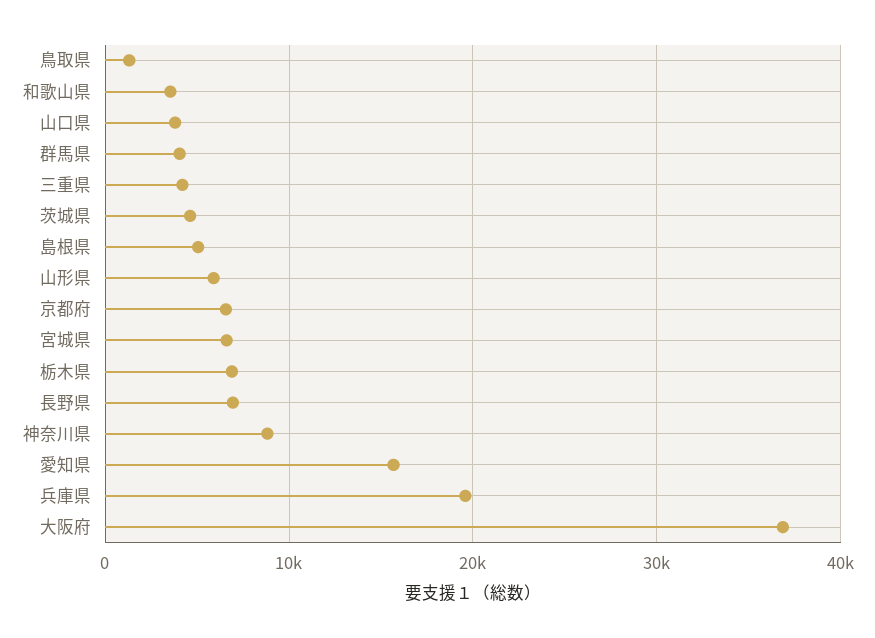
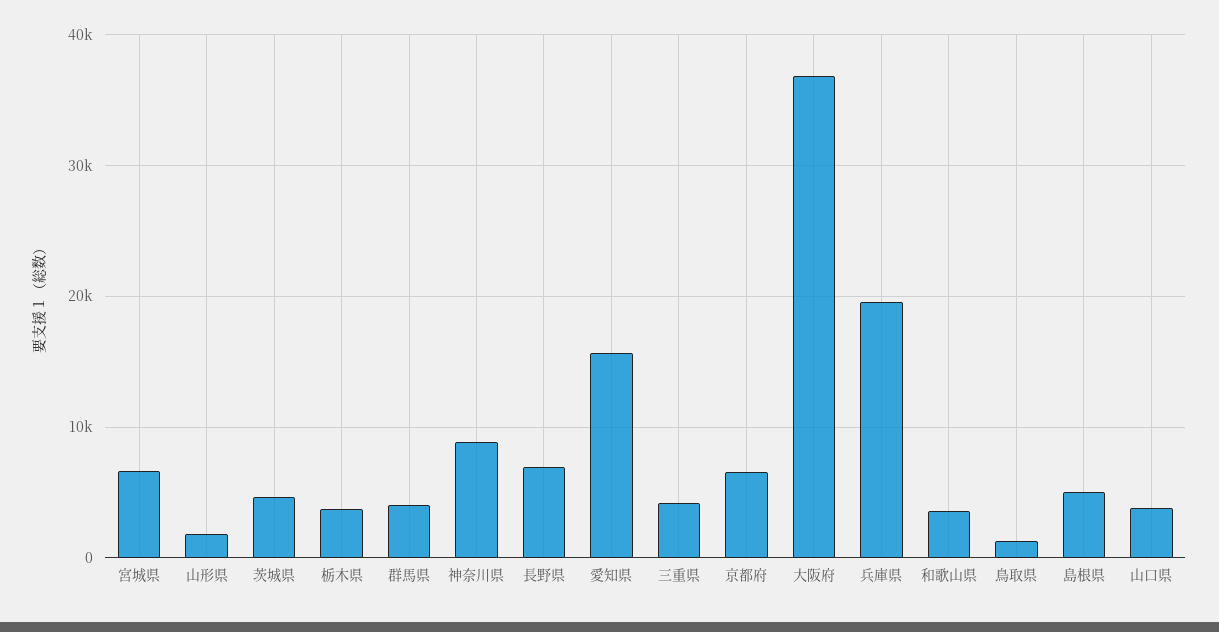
山形県: 6000 -> 2000
栃木県: 7000 -> 4000

